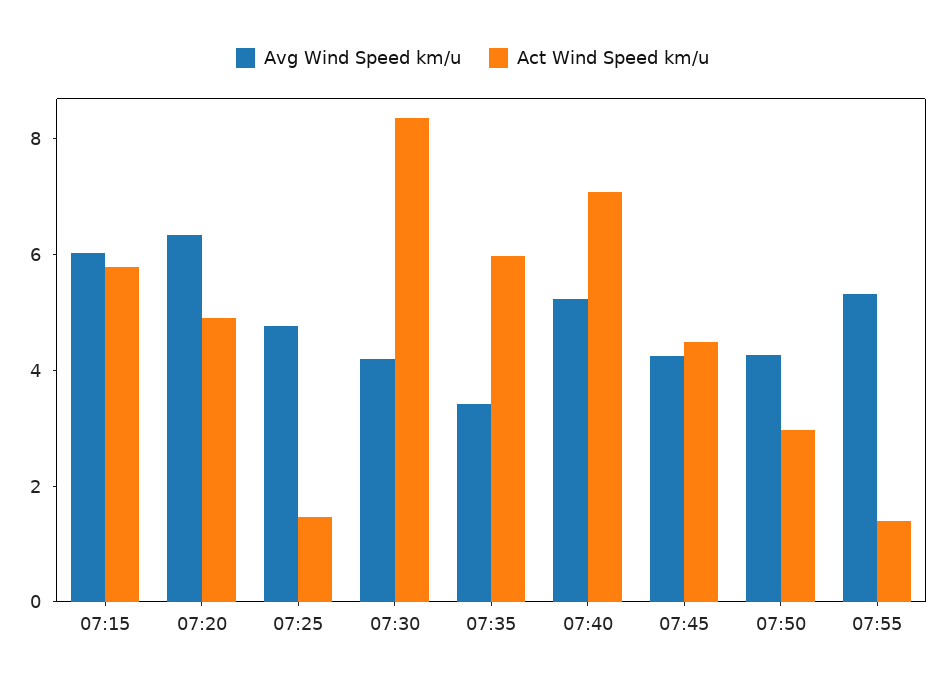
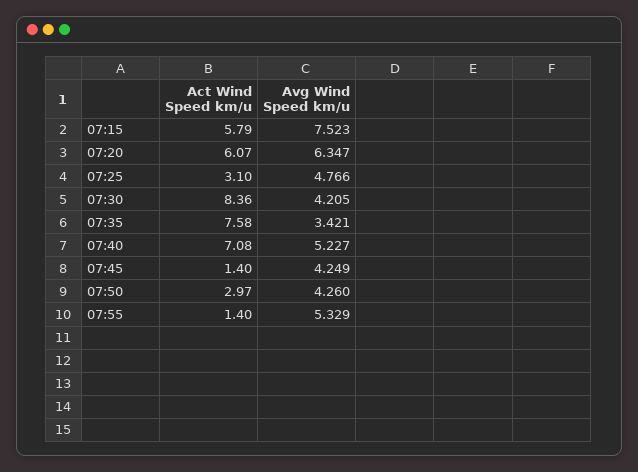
Avg Wind Speed km/u, 07:15: 6 -> 7.523
Act Wind Speed km/u, 07:20: 5 -> 6.07
Act Wind Speed km/u, 07:25: 1.5 -> 3.1
Act Wind Speed km/u, 07:35: 6 -> 7.58
Act Wind Speed km/u, 07:45: 4.5 -> 1.4

